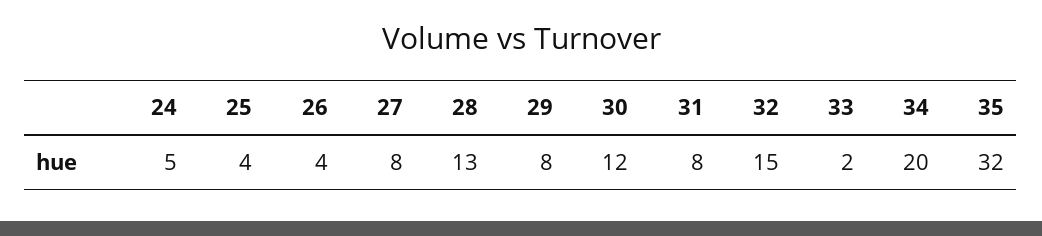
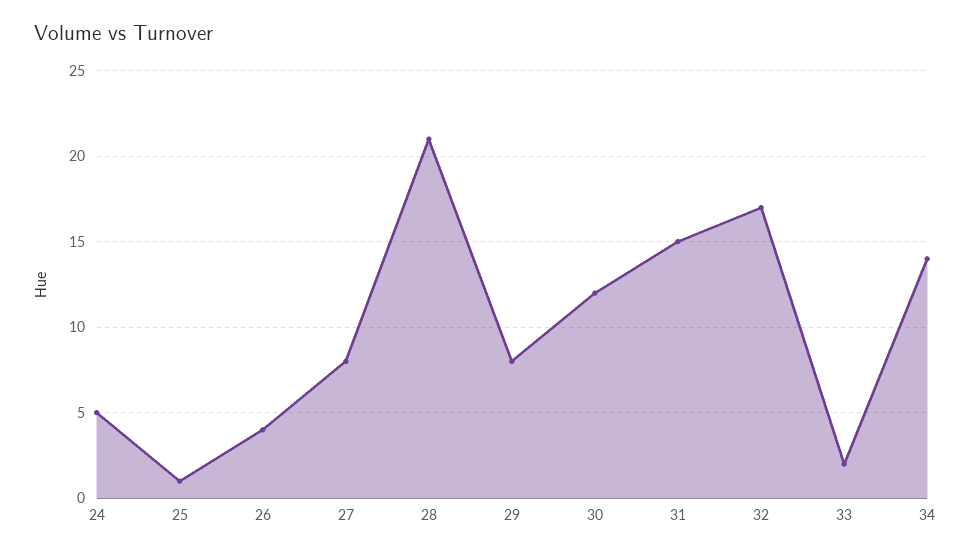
25: 4 -> 1
28: 13 -> 21
31: 8 -> 15
32: 15 -> 17
34: 20 -> 14
35: 32 -> none

